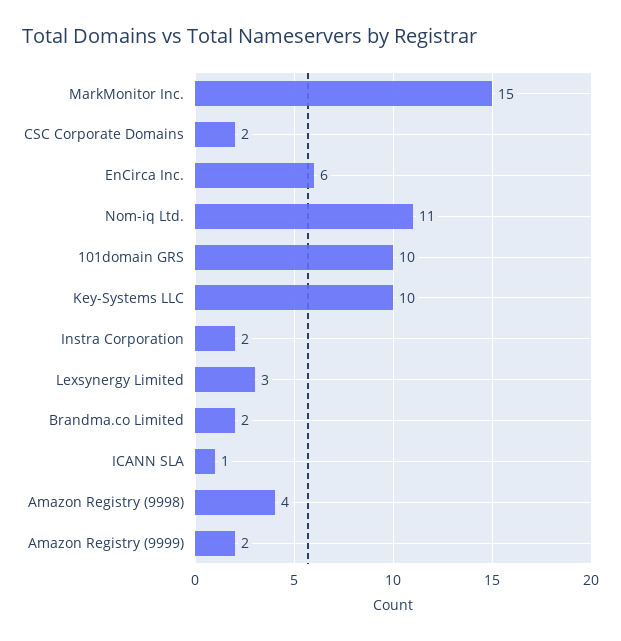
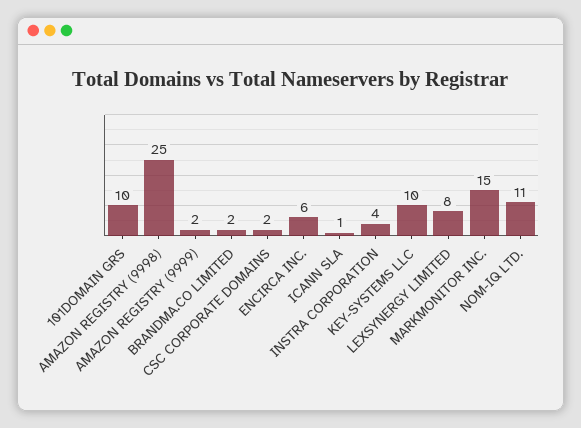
Instra Corporation: 2 -> 4
Lexsynergy Limited: 3 -> 8
Amazon Registry (9998): 4 -> 25

